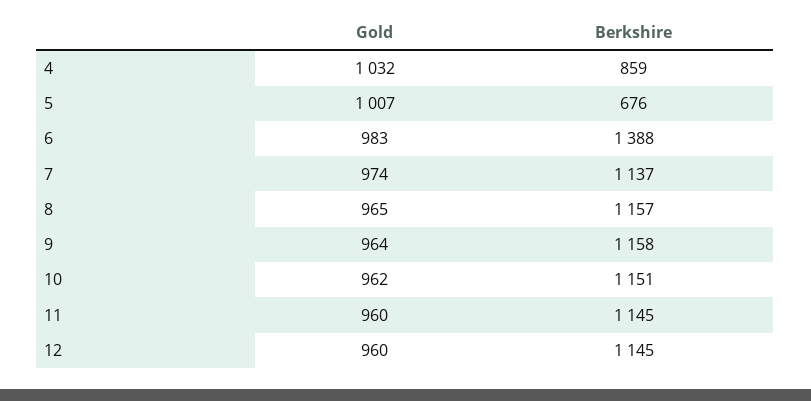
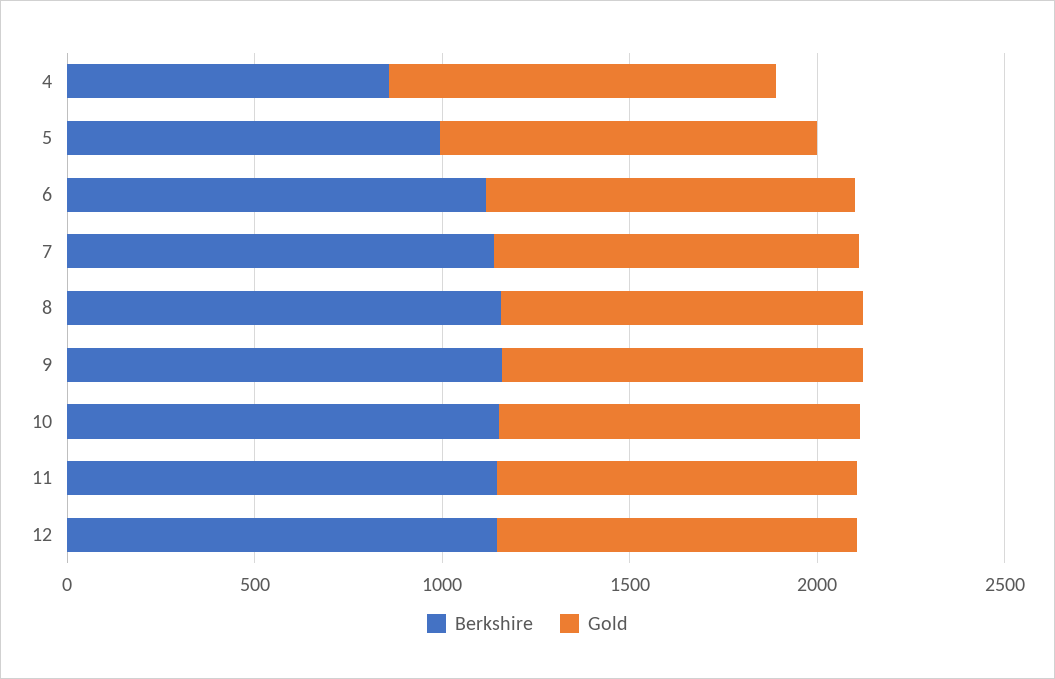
Berkshire, 5: 676 -> 1000
Berkshire, 6: 1388 -> 1100

